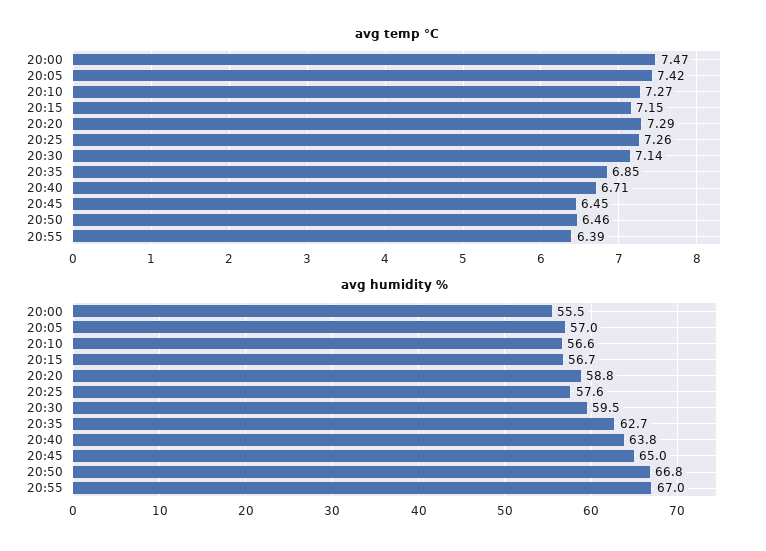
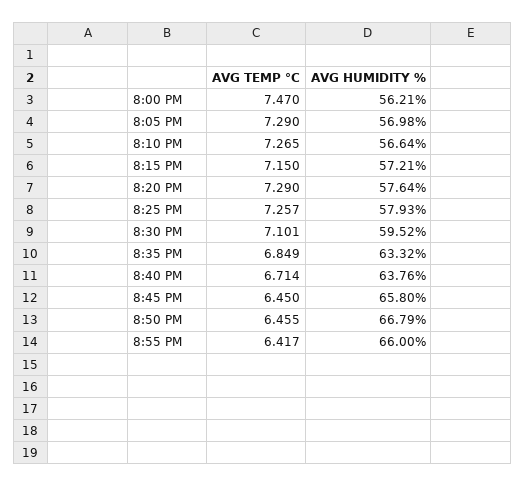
avg temp °C, 20:05: 7.42 -> 7.29
avg temp °C, 20:30: 7.14 -> 7.101
avg temp °C, 20:55: 6.39 -> 6.417
avg humidity %, 20:00: 55.5 -> 56.21
avg humidity %, 20:15: 56.7 -> 57.21
avg humidity %, 20:20: 58.8 -> 57.64
avg humidity %, 20:25: 57.6 -> 57.93
avg humidity %, 20:35: 62.7 -> 63.32
avg humidity %, 20:45: 65 -> 65.8
avg humidity %, 20:55: 67 -> 66

